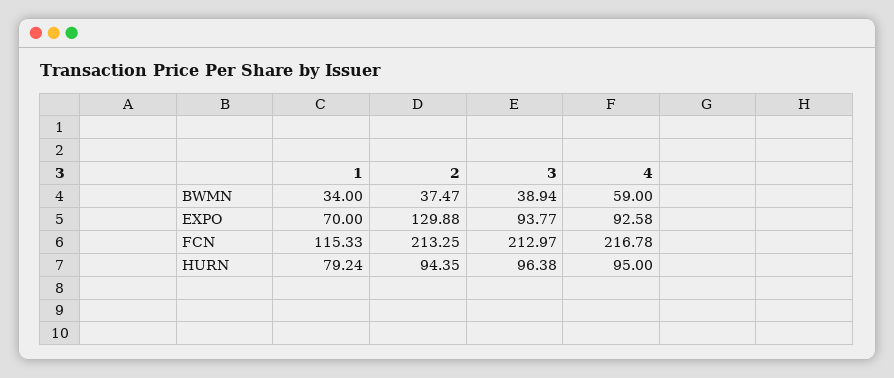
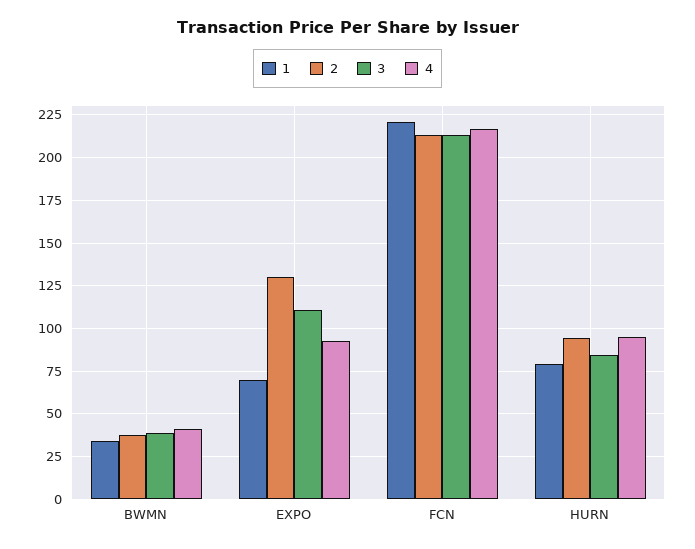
4, BWMN: 59 -> 40
3, EXPO: 93.77 -> 110
1, FCN: 115.33 -> 220
3, HURN: 96.38 -> 85

